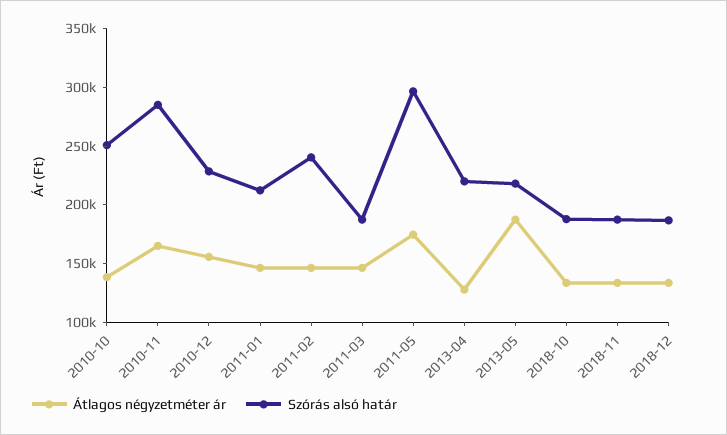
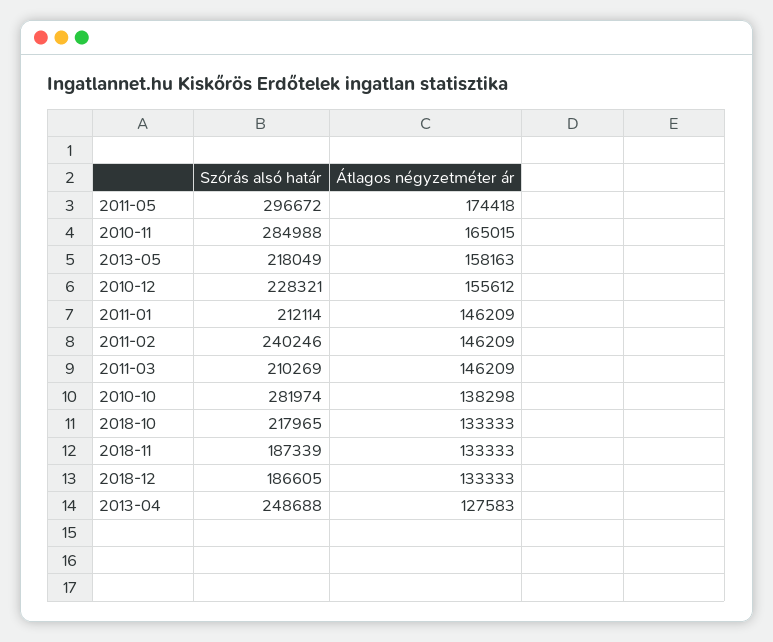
Szórás alsó határ, 2010-10: 250000 -> 281974
Szórás alsó határ, 2011-03: 190000 -> 210269
Szórás alsó határ, 2013-04: 220000 -> 248688
Átlagos négyzetméter ár, 2013-05: 190000 -> 158163
Szórás alsó határ, 2018-10: 190000 -> 217965

